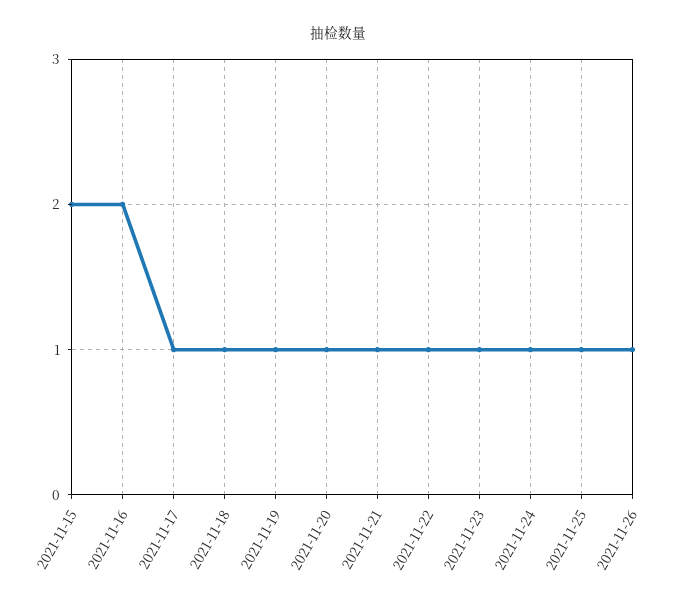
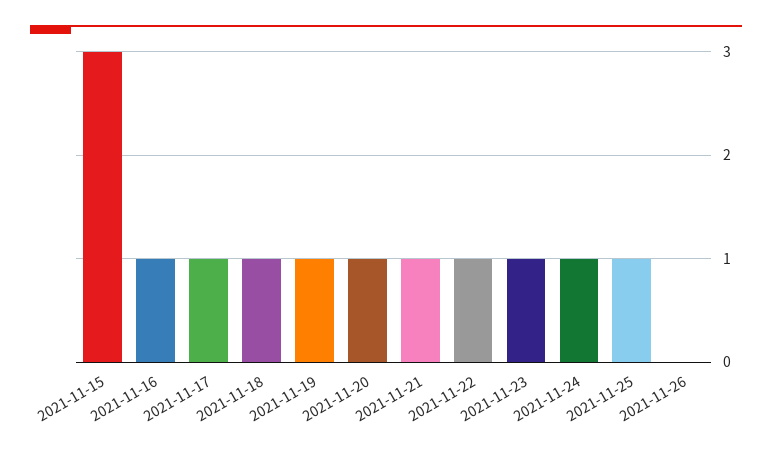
2021-11-15: 2 -> 3
2021-11-16: 2 -> 1
2021-11-26: 1 -> 0

